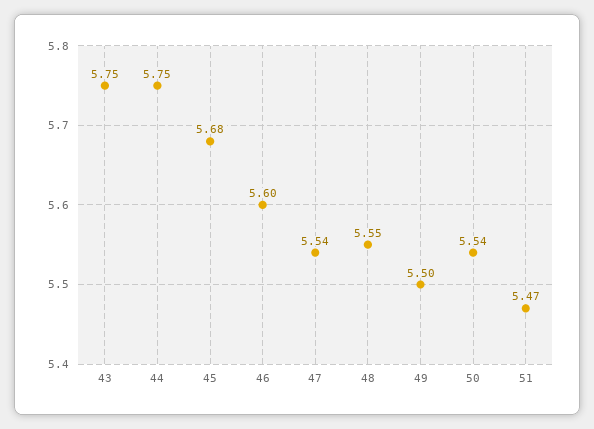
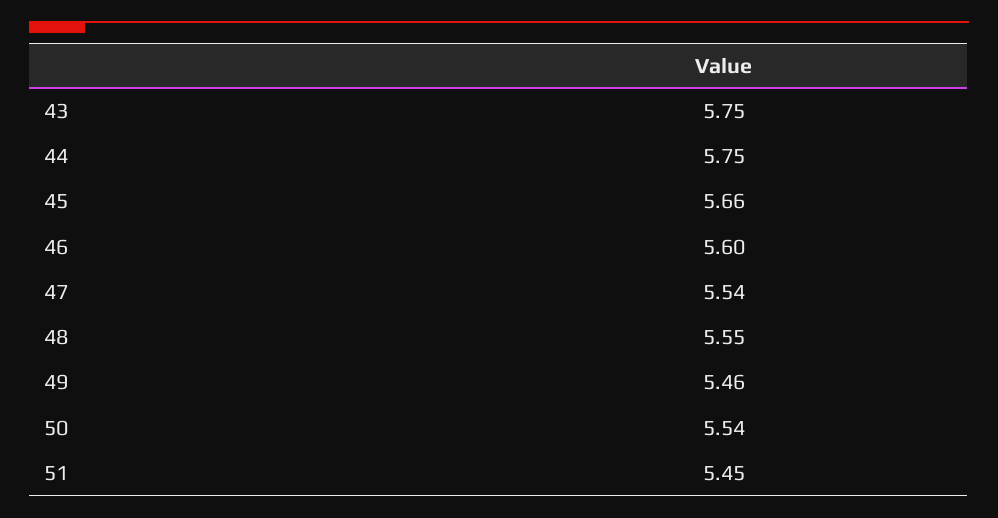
45: 5.68 -> 5.66
49: 5.5 -> 5.46
51: 5.47 -> 5.45

